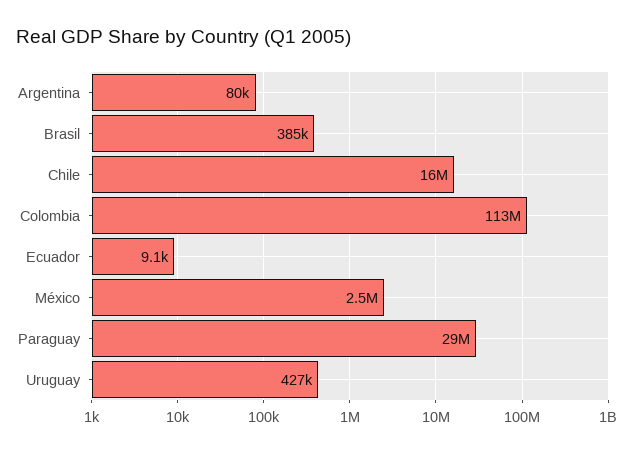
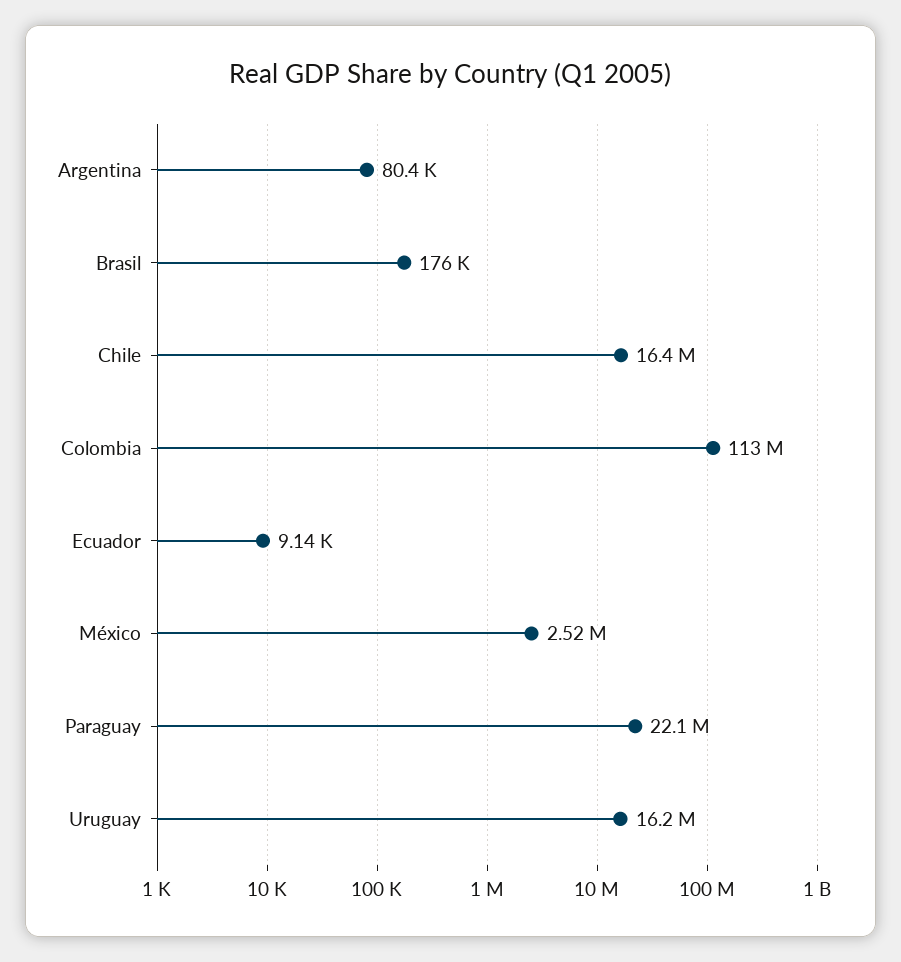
Brasil: 385000 -> 176000
Paraguay: 29000000 -> 22100000
Uruguay: 427000 -> 16200000

